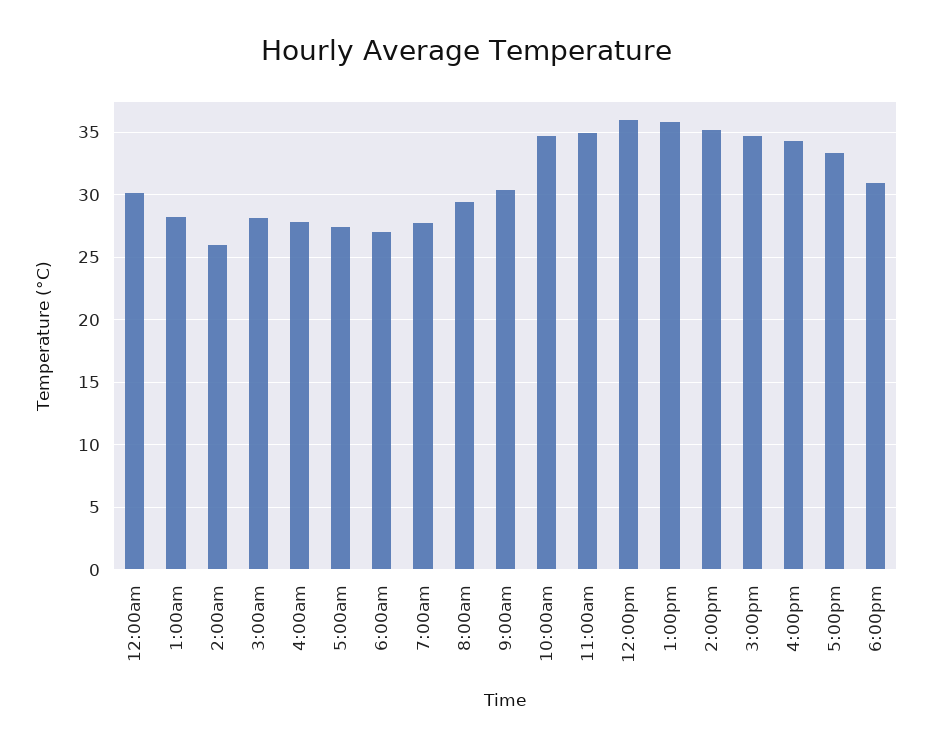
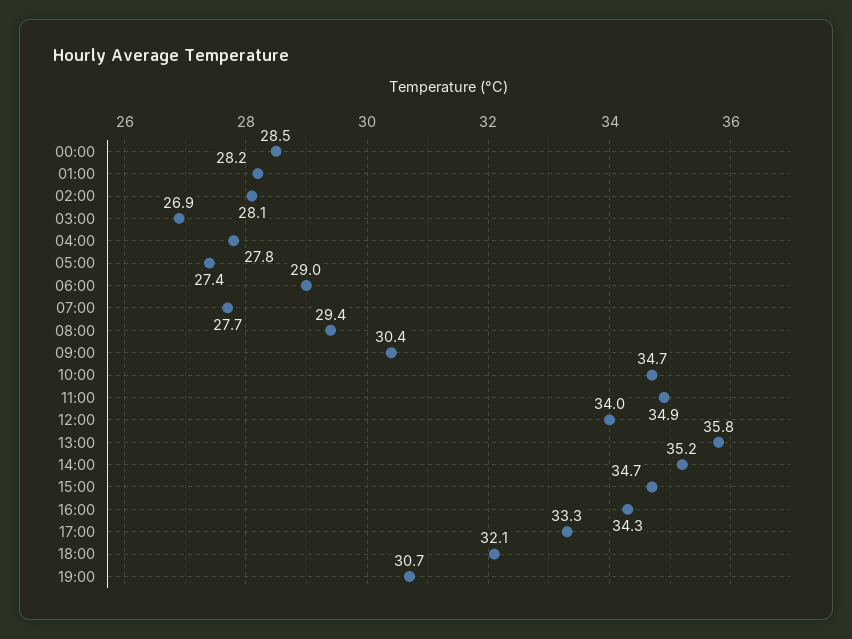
12:00am: 30 -> 28.5
2:00am: 26 -> 28.1
3:00am: 28 -> 26.9
6:00am: 27 -> 29
12:00pm: 36 -> 34
6:00pm: 31 -> 32.1
19:00: none -> 30.7

